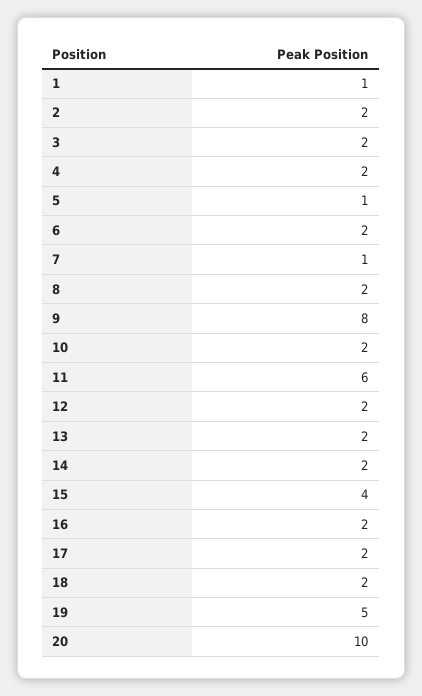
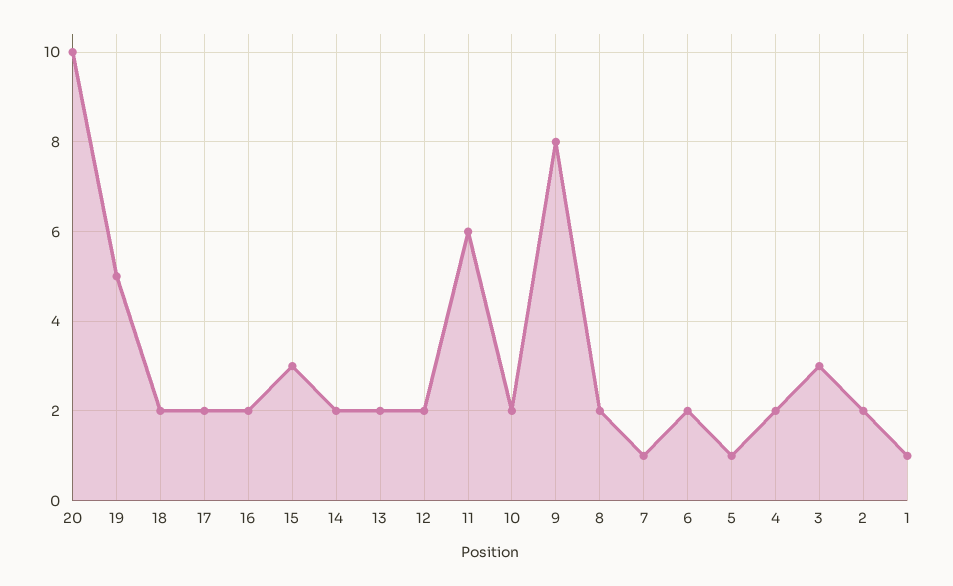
3: 2 -> 3
15: 4 -> 3

